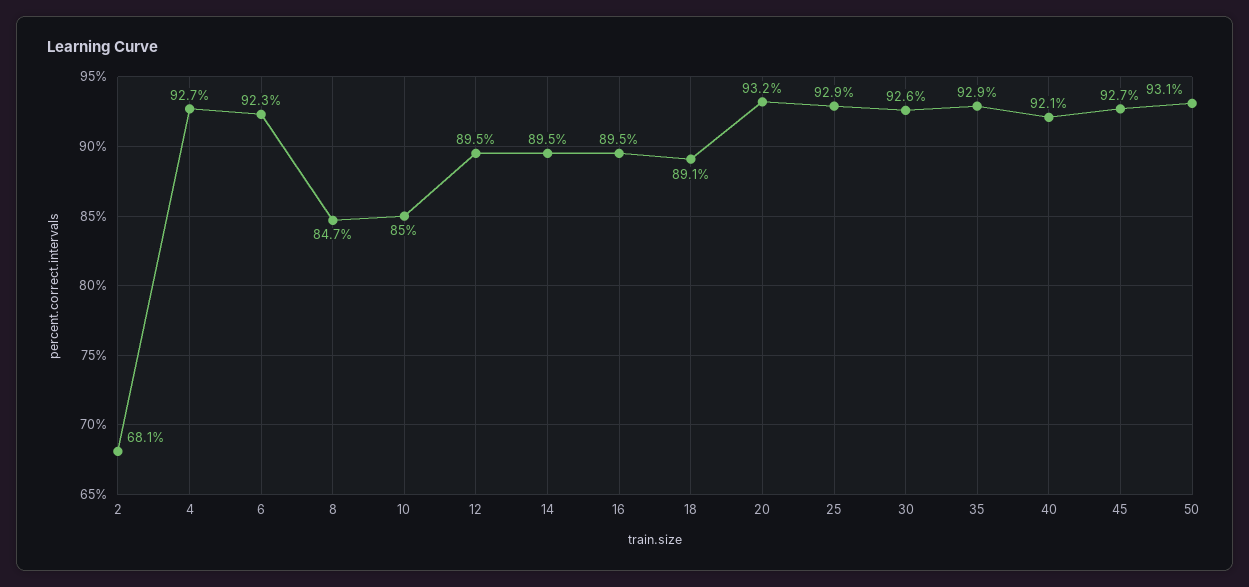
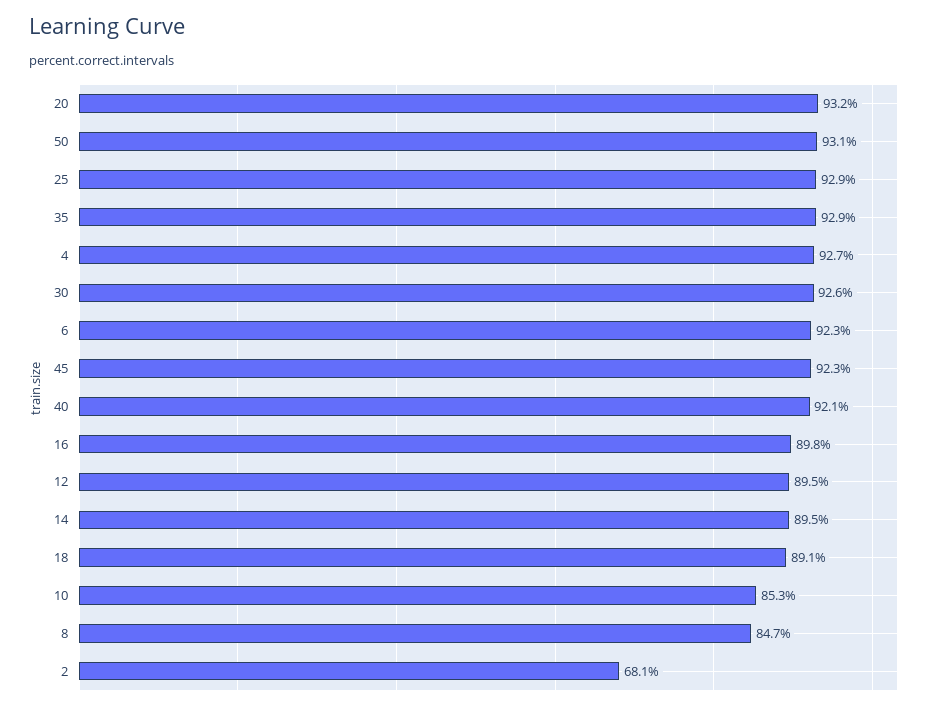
10: 85 -> 85.3
16: 89.5 -> 89.8
45: 92.7 -> 92.3

